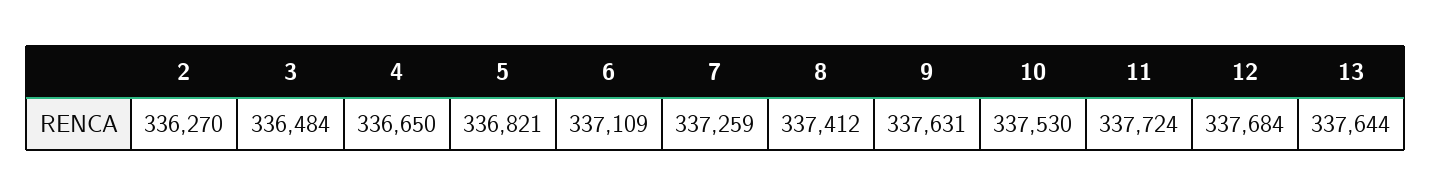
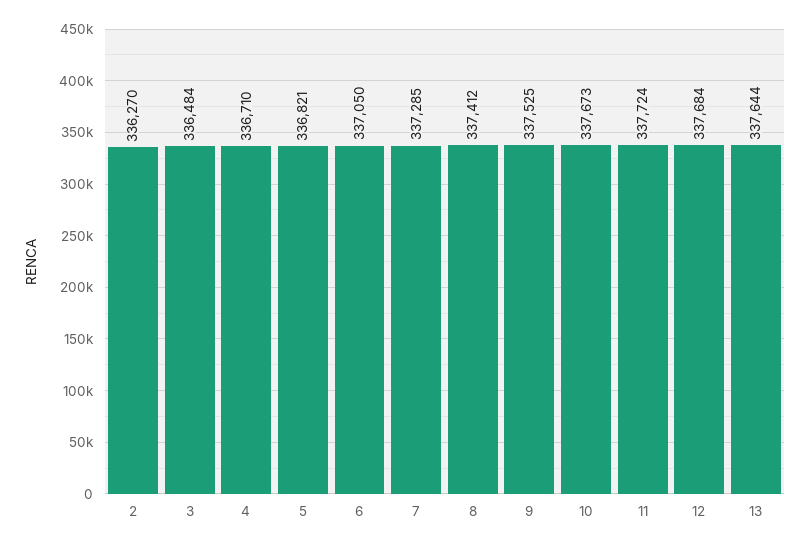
4: 336650 -> 336710
6: 337109 -> 337050
7: 337259 -> 337285
9: 337631 -> 337525
10: 337530 -> 337673

